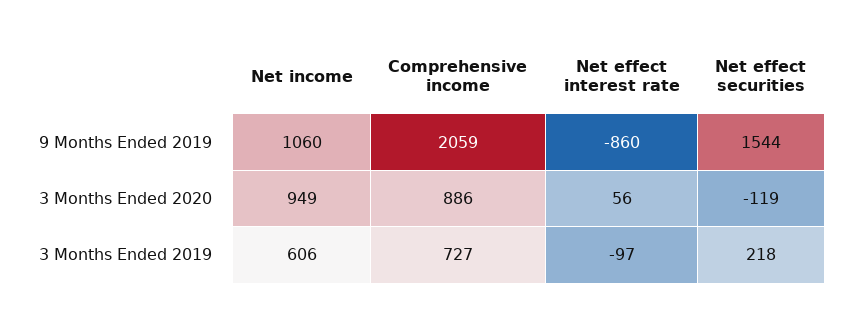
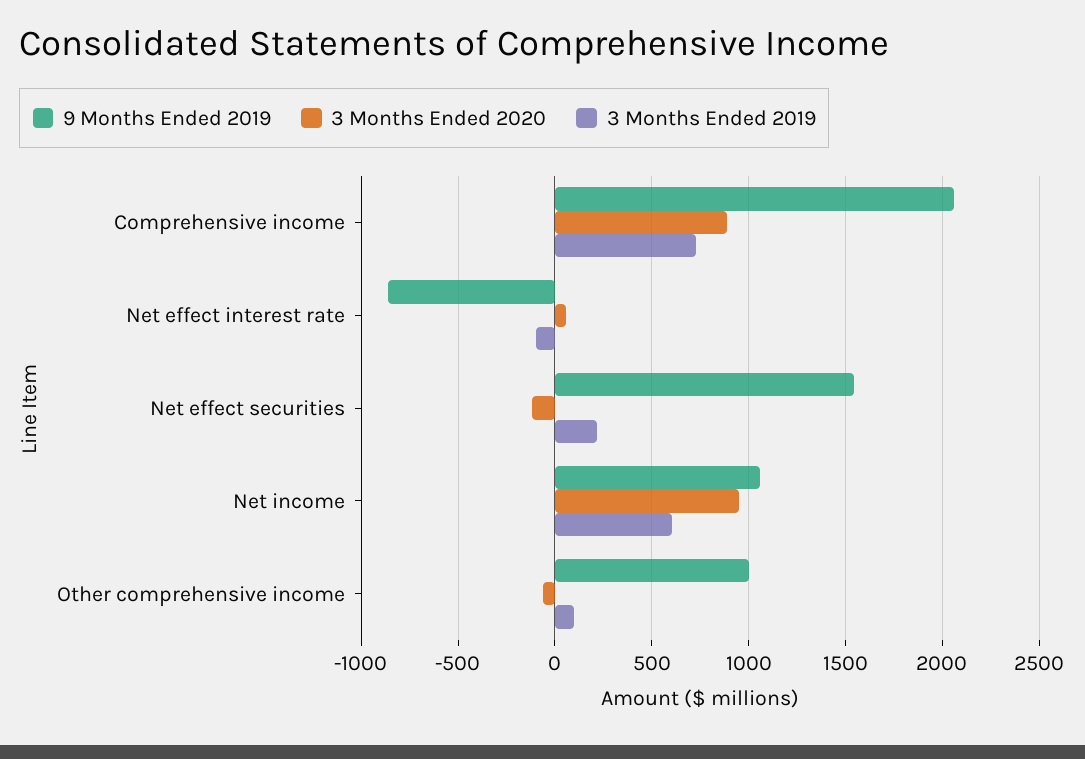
9 Months Ended 2019, Other comprehensive income: none -> 1000
3 Months Ended 2020, Other comprehensive income: none -> -50
3 Months Ended 2019, Other comprehensive income: none -> 100

